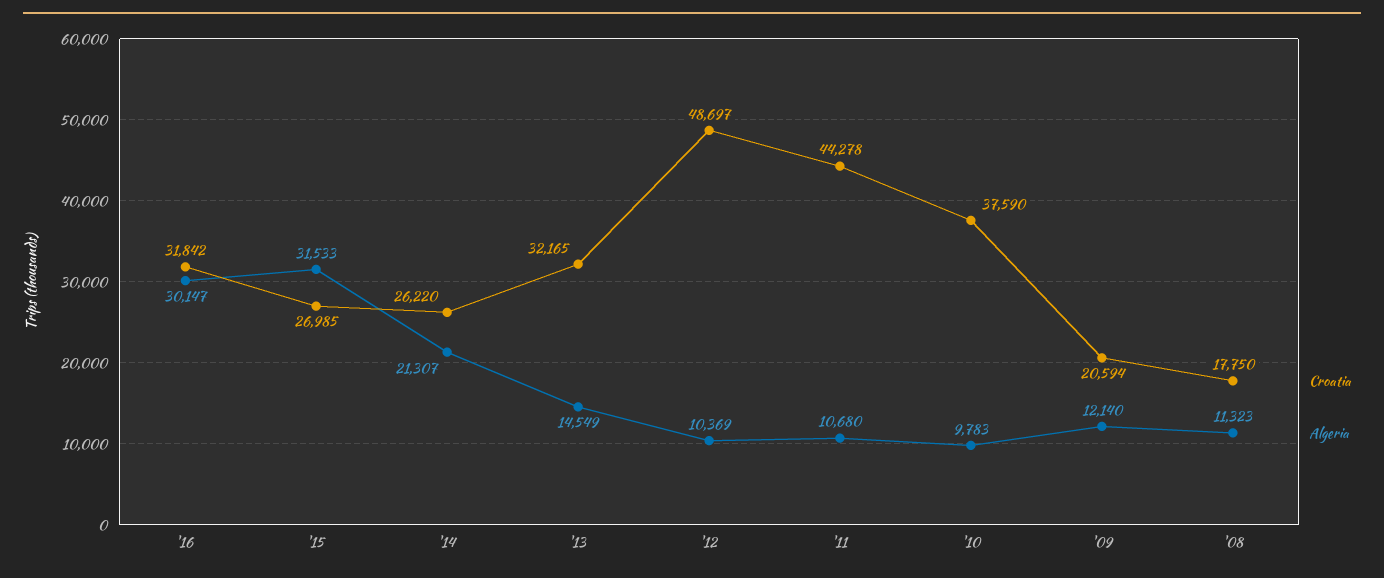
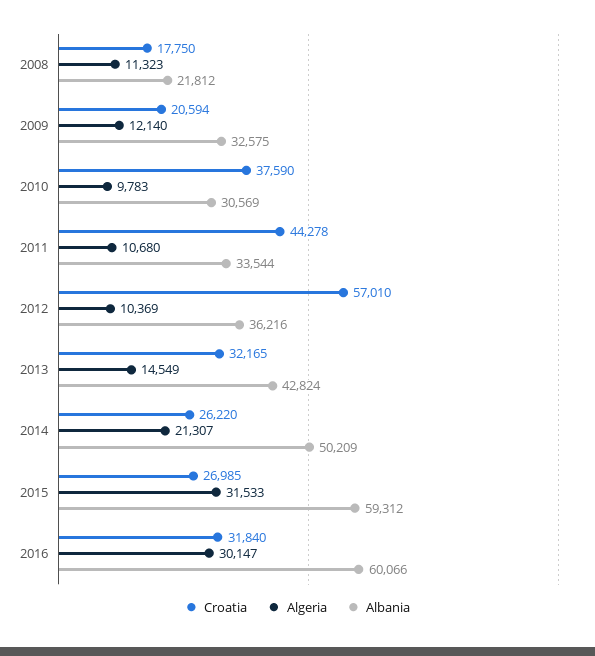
Croatia, '16: 31842 -> 31840
Croatia, '12: 48697 -> 57010
Albania, '08: none -> 21812
Albania, '09: none -> 32575
Albania, '10: none -> 30569
Albania, '11: none -> 33544
Albania, '12: none -> 36216
Albania, '13: none -> 42824
Albania, '14: none -> 50209
Albania, '15: none -> 59312
Albania, '16: none -> 60066

